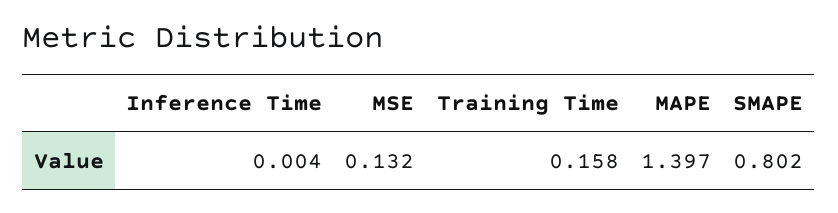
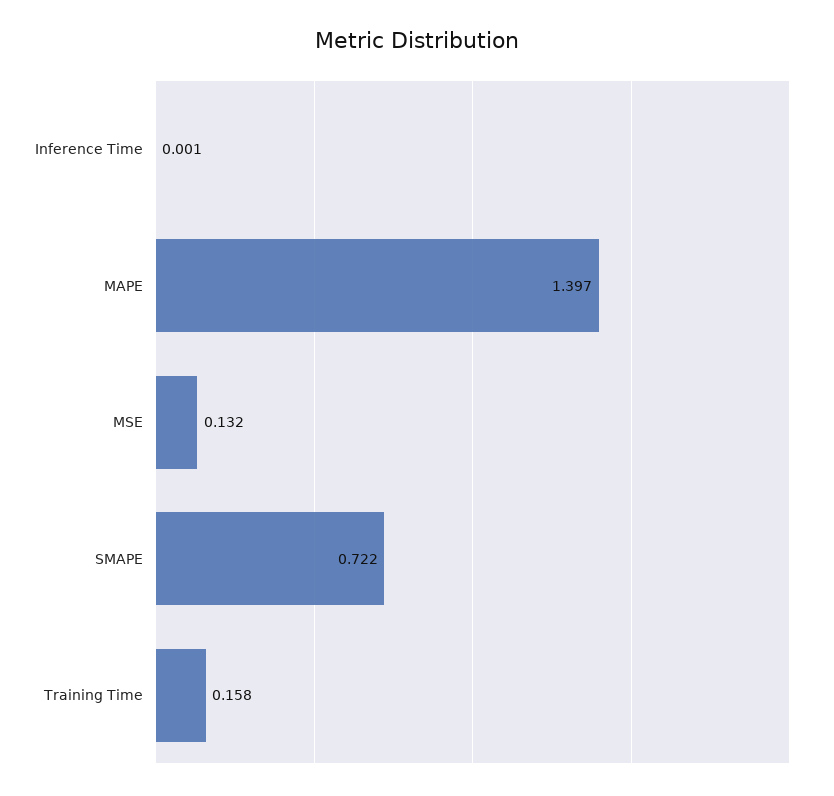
Inference Time: 0.004 -> 0.001
SMAPE: 0.802 -> 0.722

